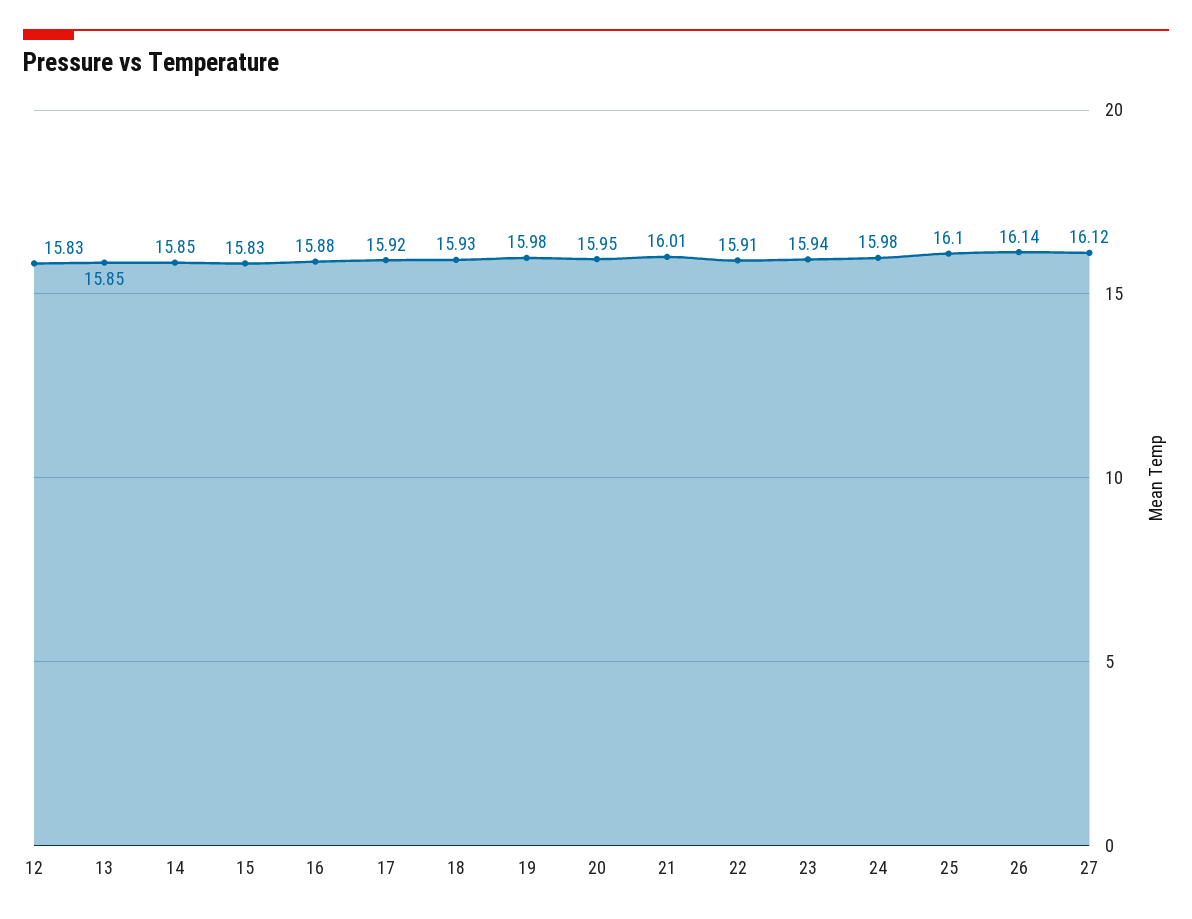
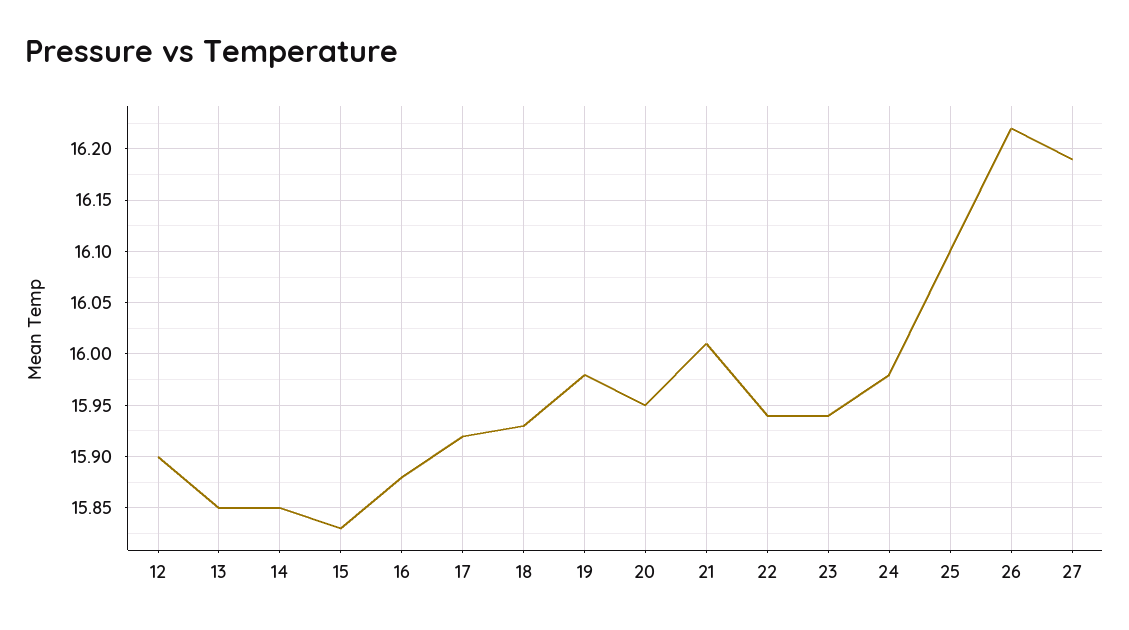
12: 15.83 -> 15.9
22: 15.91 -> 15.94
26: 16.14 -> 16.22
27: 16.12 -> 16.19

